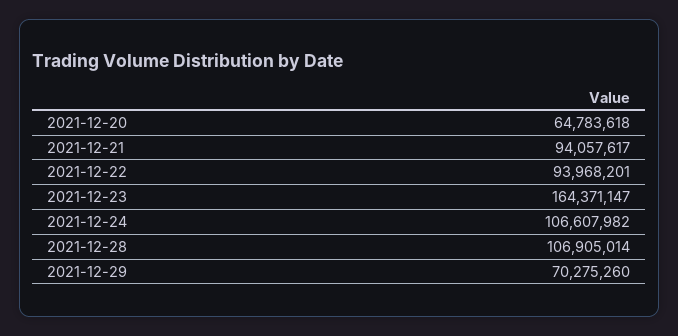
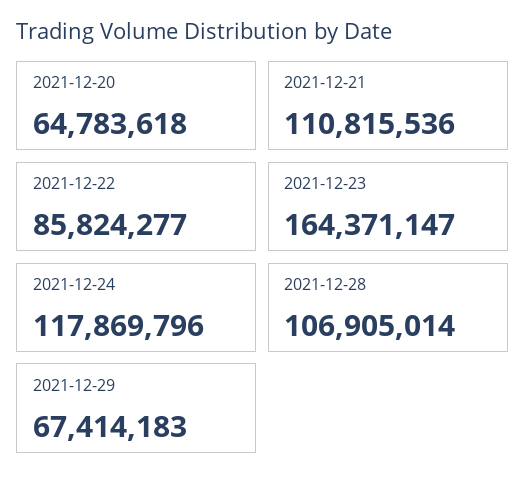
2021-12-21: 94057617 -> 110815536
2021-12-22: 93968201 -> 85824277
2021-12-24: 106607982 -> 117869796
2021-12-29: 70275260 -> 67414183

